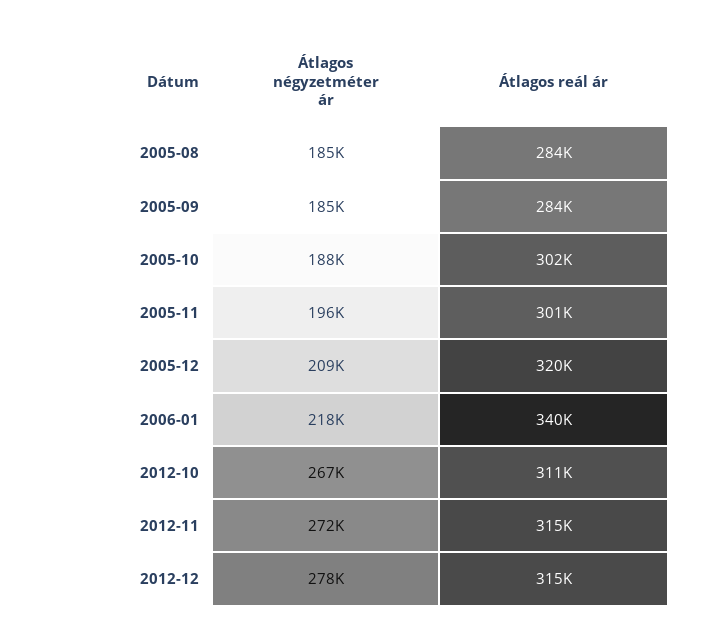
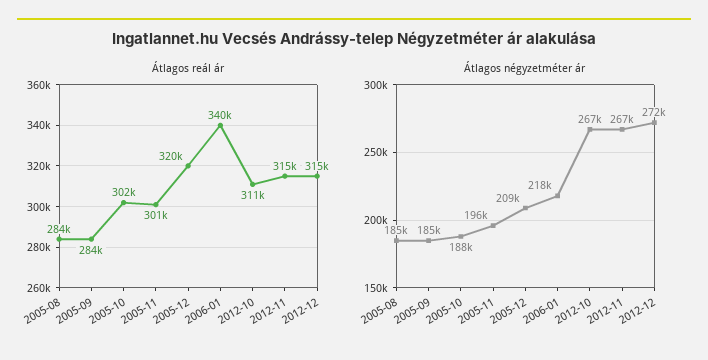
Átlagos négyzetméter ár, 2012-11: 272000 -> 267000
Átlagos négyzetméter ár, 2012-12: 278000 -> 272000

